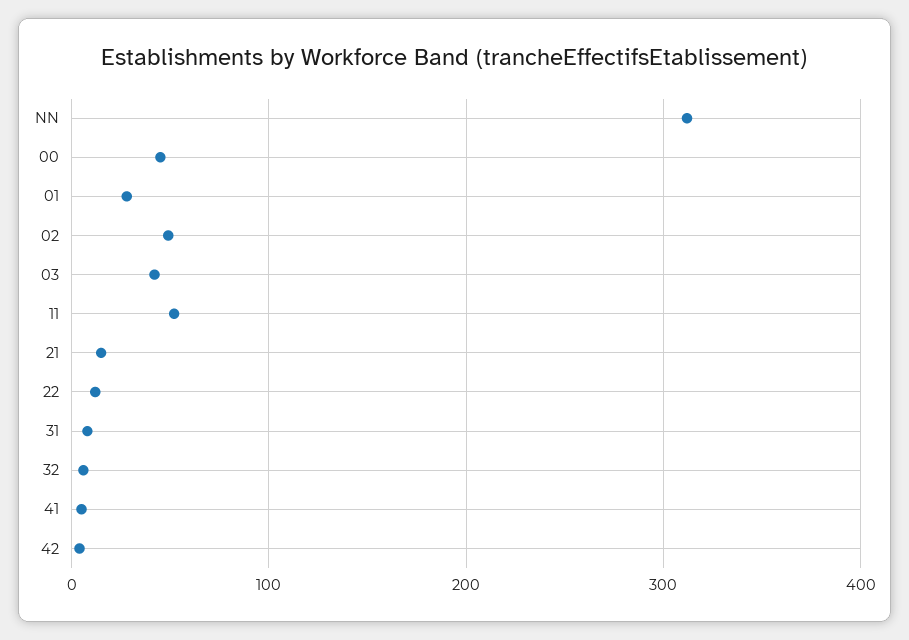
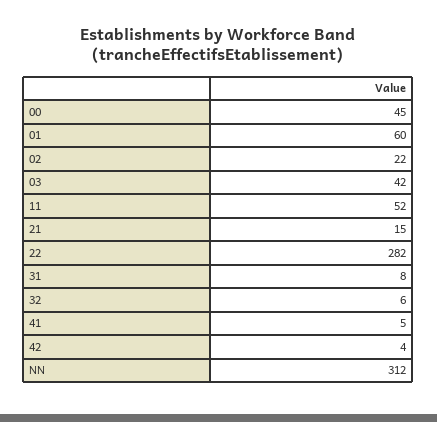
01: 30 -> 60
02: 50 -> 22
22: 10 -> 282

